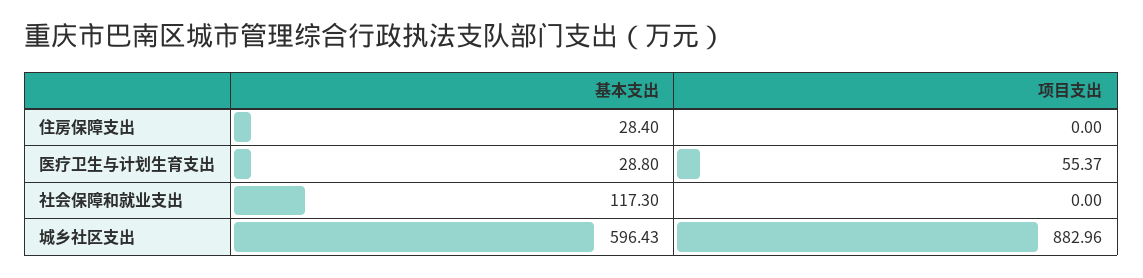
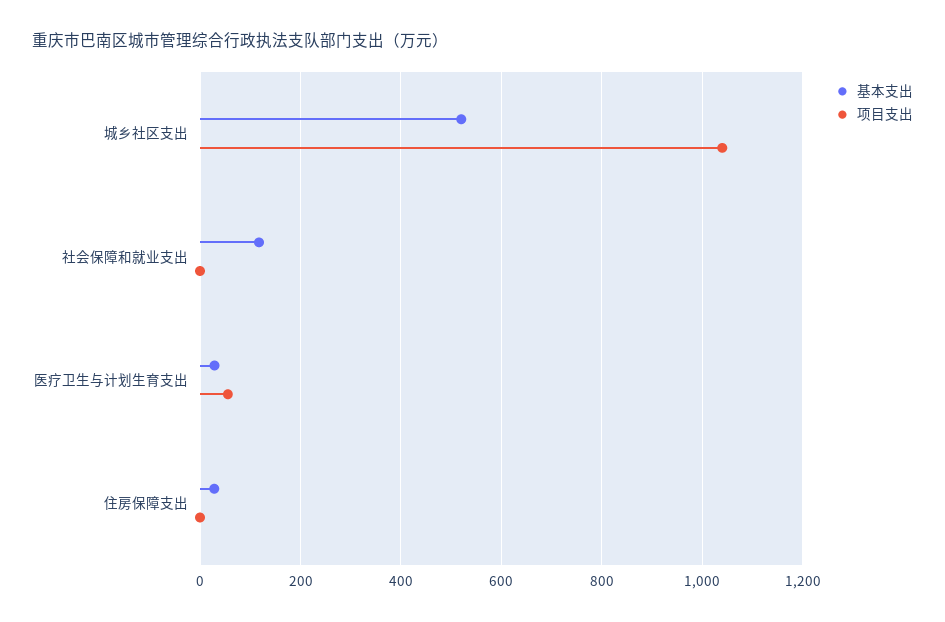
基本支出, 城乡社区支出: 596.43 -> 520
项目支出, 城乡社区支出: 882.96 -> 1040

